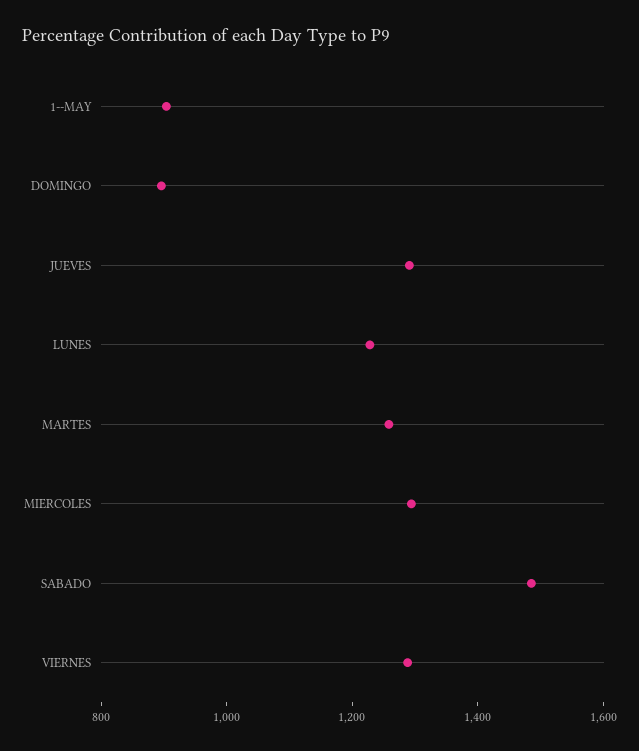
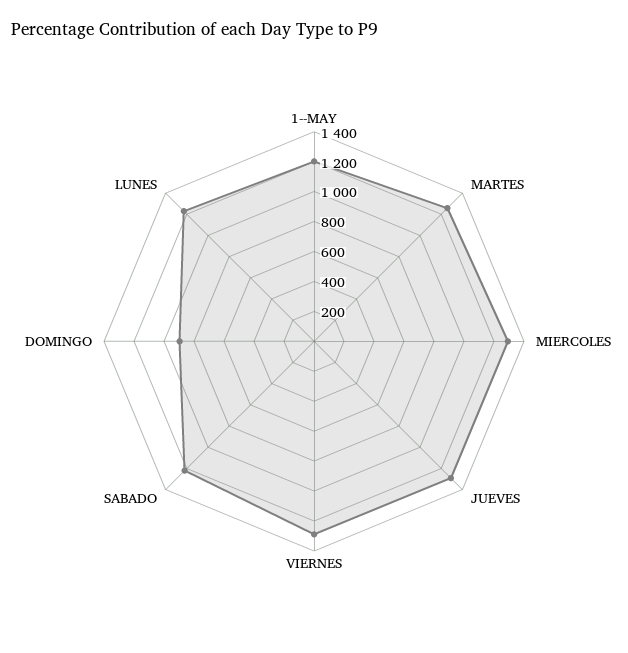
1--MAY: 900 -> 1200
SABADO: 1500 -> 1200

